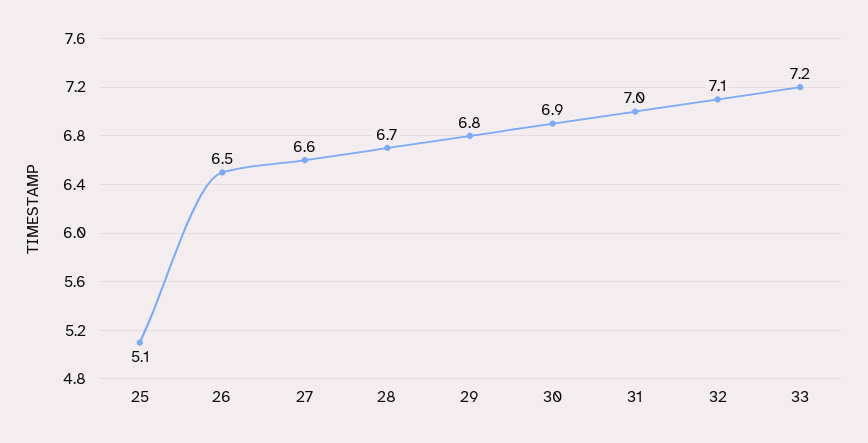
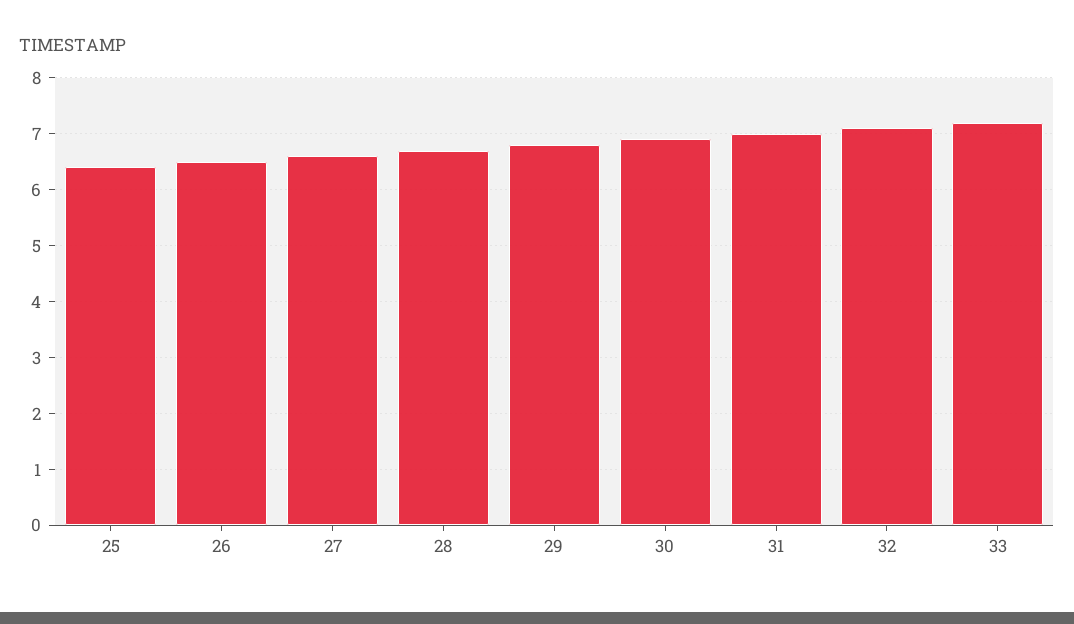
25: 5.1 -> 6.5

